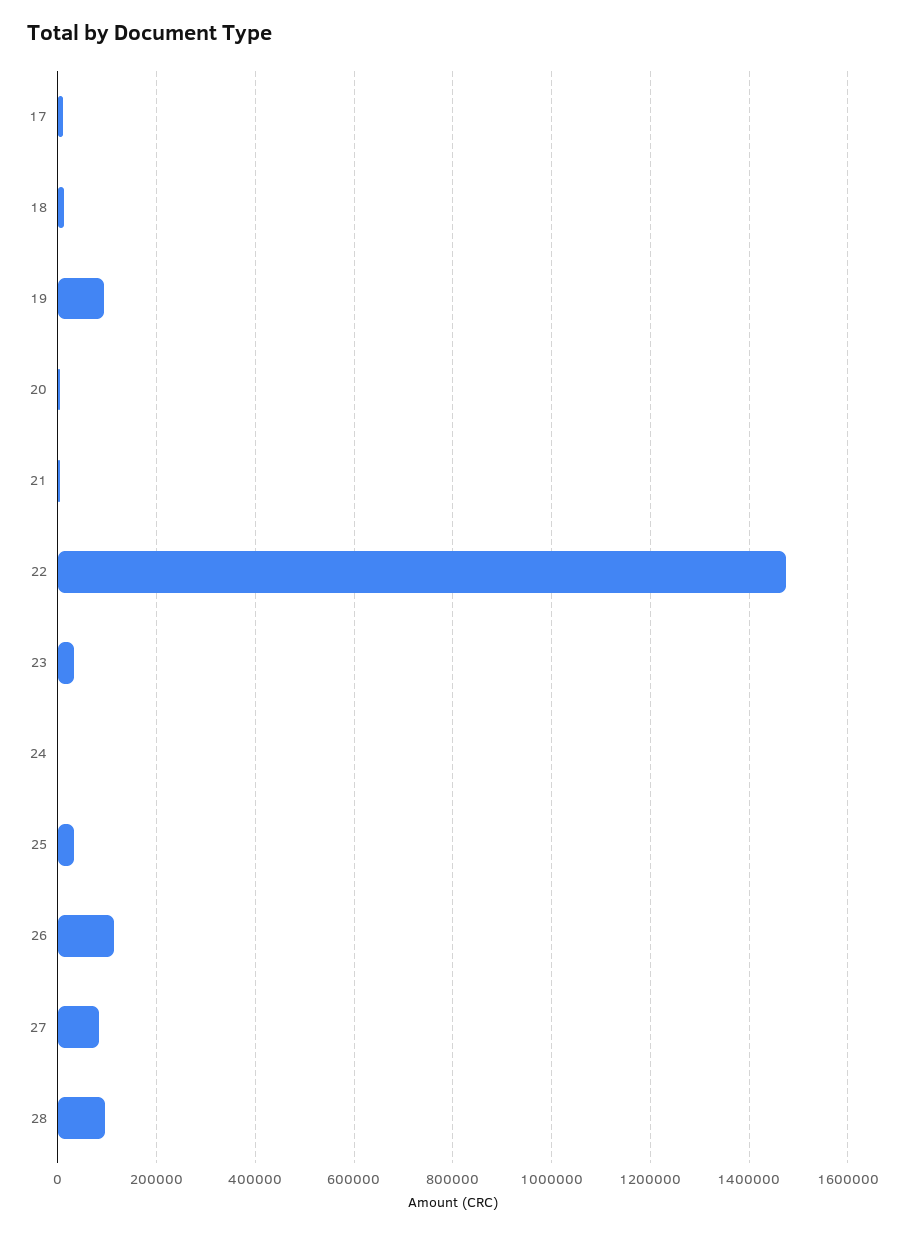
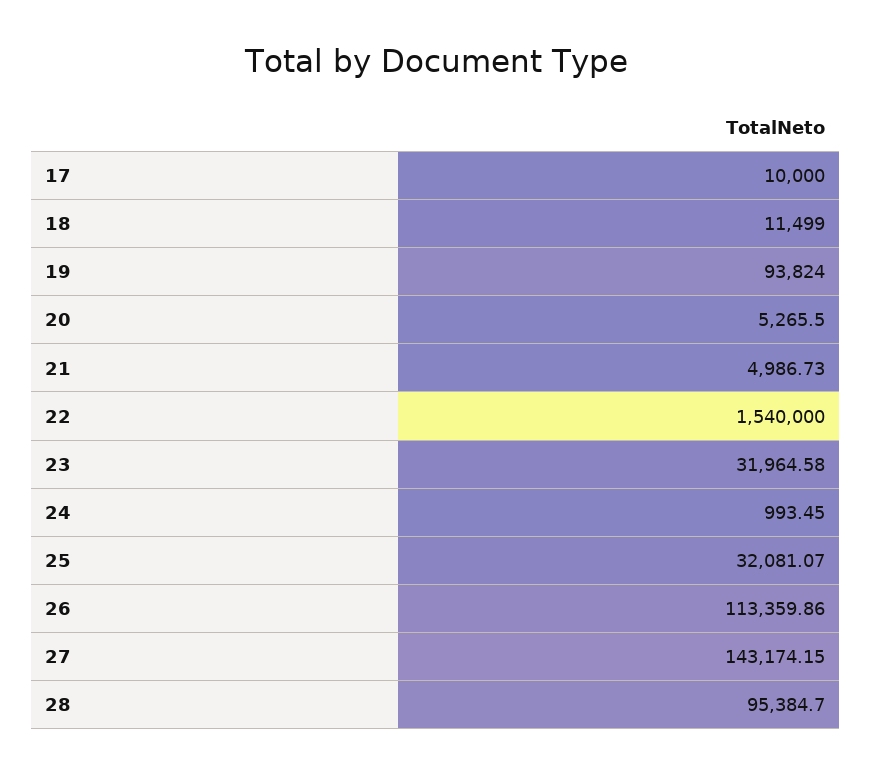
22: 1480000 -> 1540000
27: 80000 -> 143174.15

